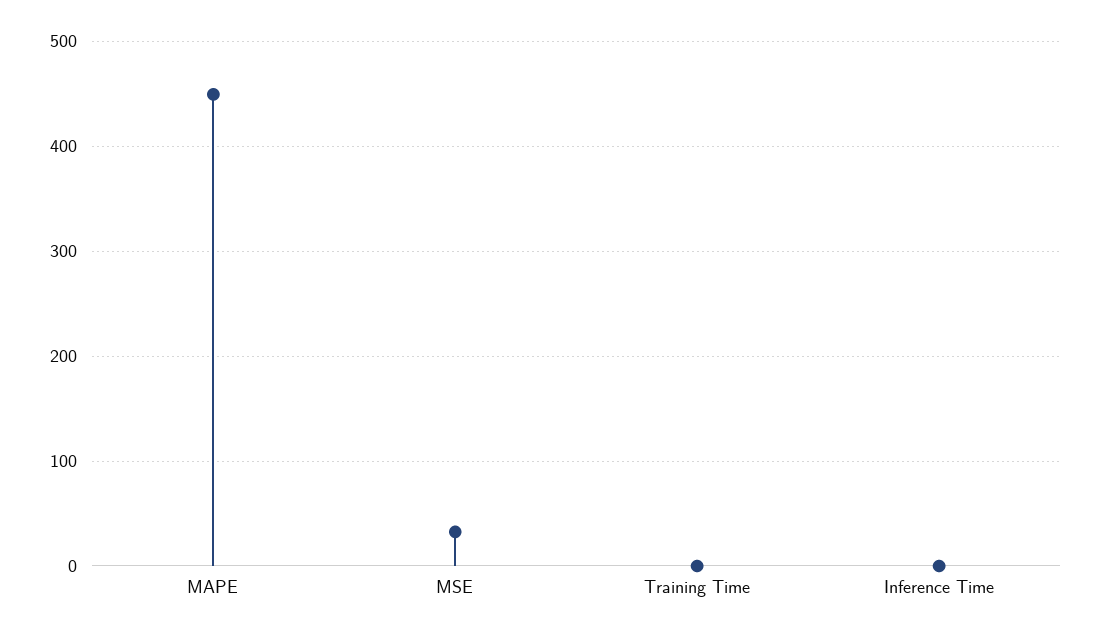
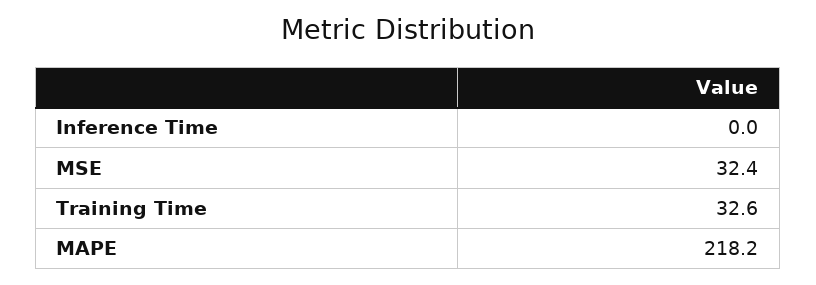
MAPE: 450 -> 218.2
Training Time: 0 -> 32.6

